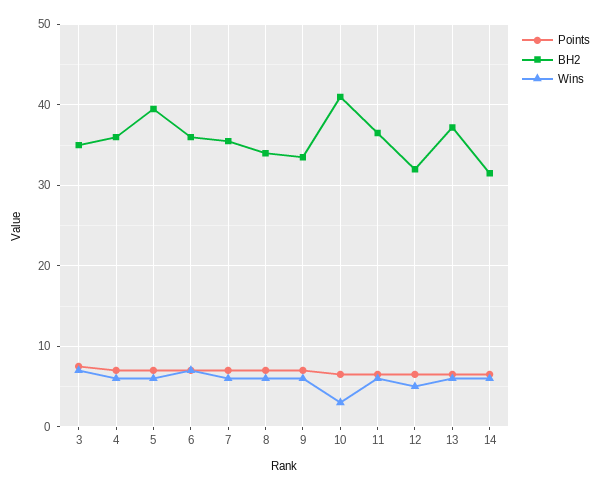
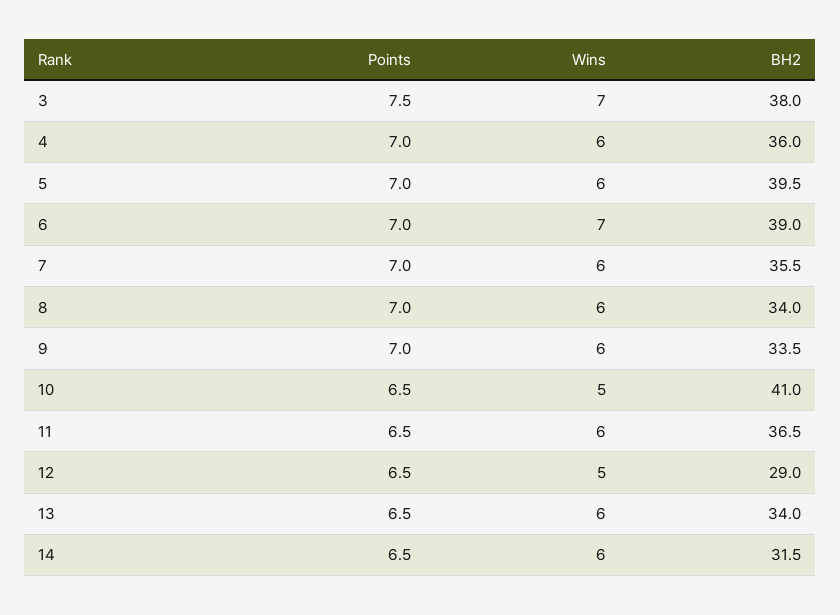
BH2, 3: 35 -> 38
BH2, 6: 36 -> 39
Wins, 10: 3 -> 5
BH2, 12: 32 -> 29
BH2, 13: 37 -> 34

